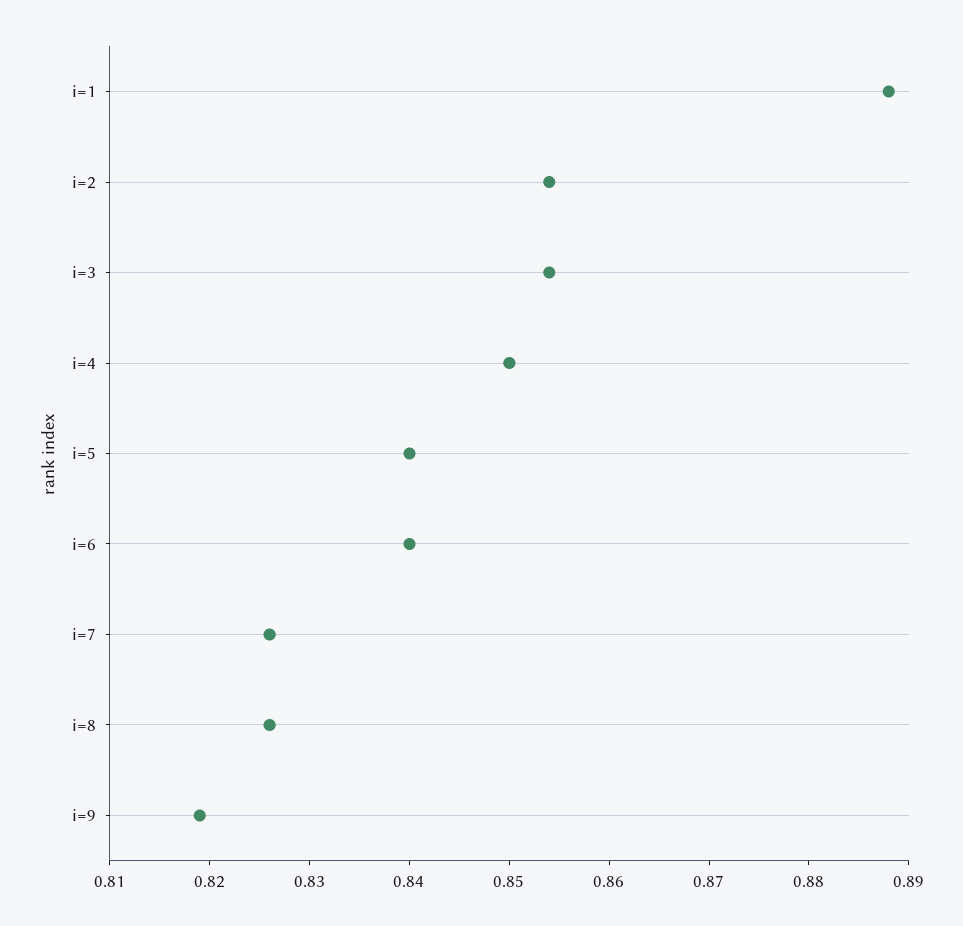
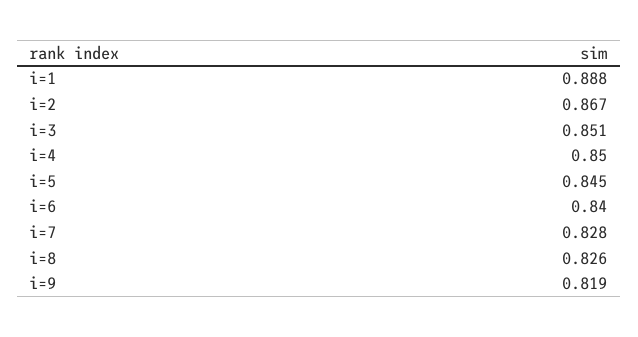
i=2: 0.854 -> 0.867
i=3: 0.854 -> 0.851
i=5: 0.84 -> 0.845
i=7: 0.826 -> 0.828

